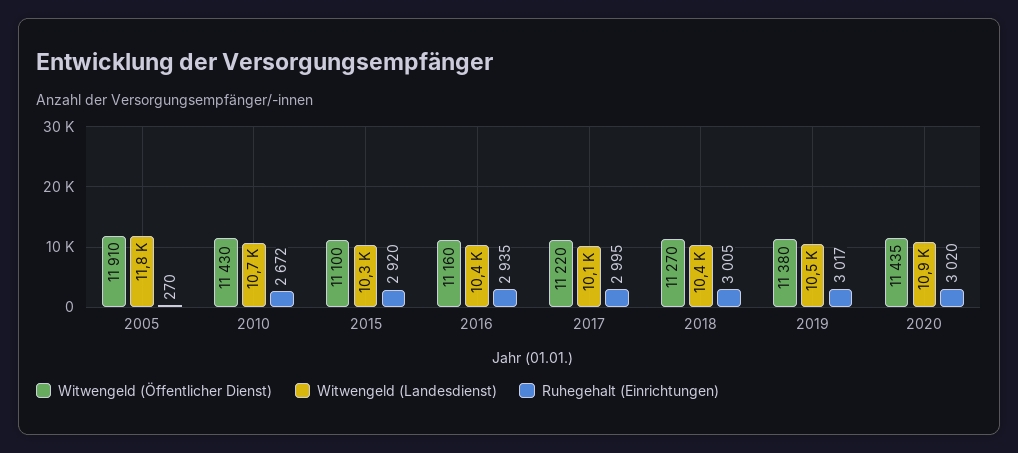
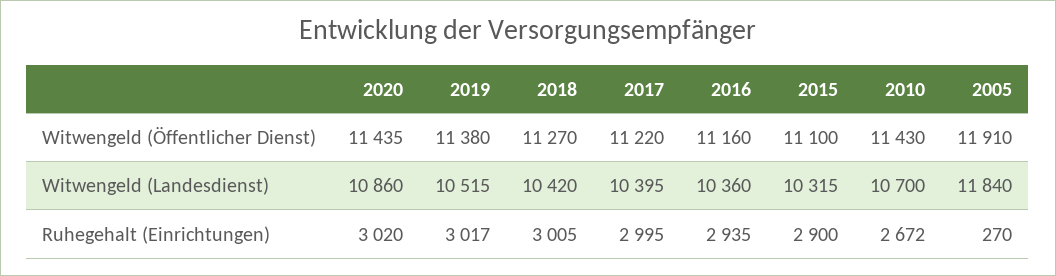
Ruhegehalt (Einrichtungen), 2015: 2920 -> 2900
Witwengeld (Landesdienst), 2017: 10100 -> 10395

